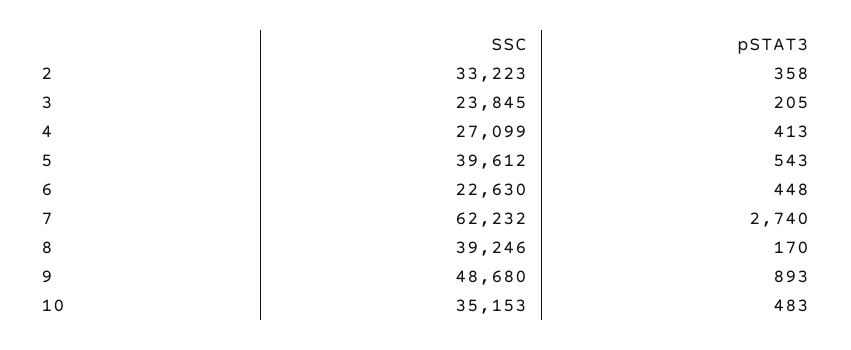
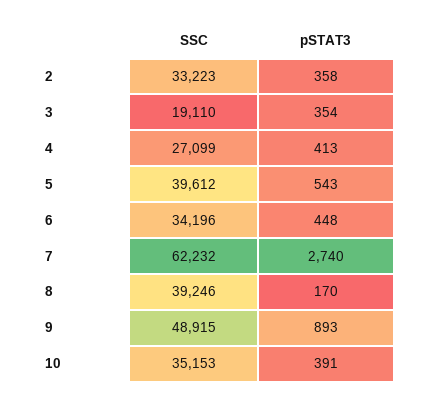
SSC, 3: 23845 -> 19110
pSTAT3, 3: 205 -> 354
SSC, 6: 22630 -> 34196
SSC, 9: 48680 -> 48915
pSTAT3, 10: 483 -> 391

